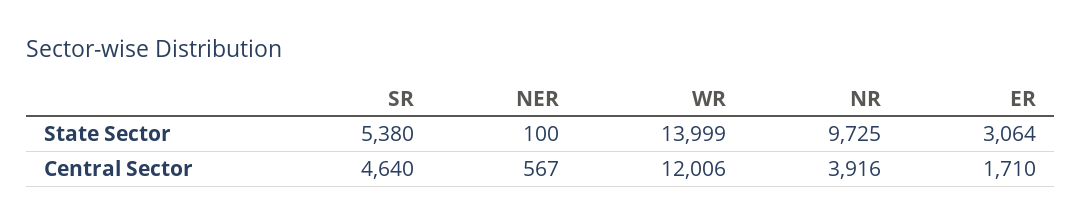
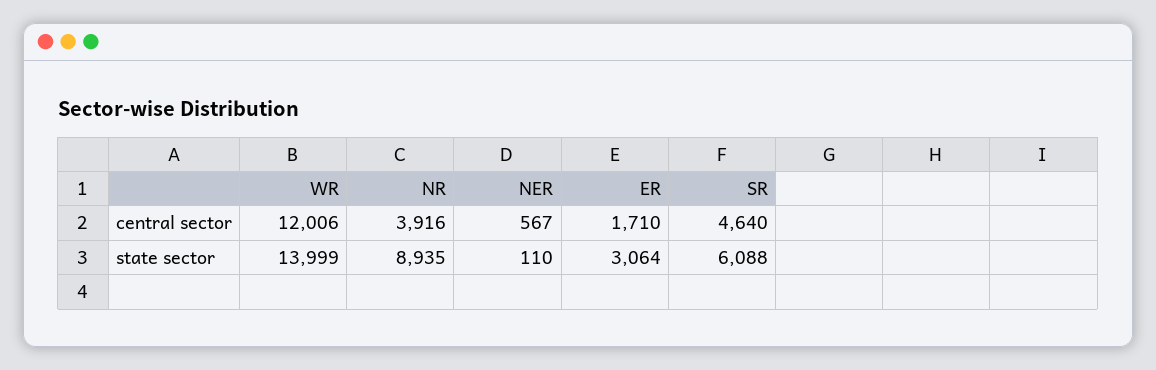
SR, State Sector: 5380 -> 6088
NER, State Sector: 100 -> 110
NR, State Sector: 9725 -> 8935

